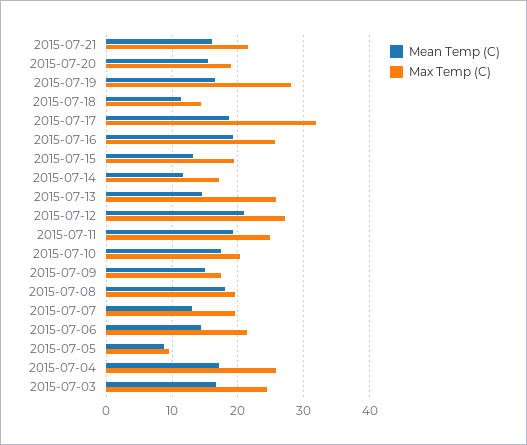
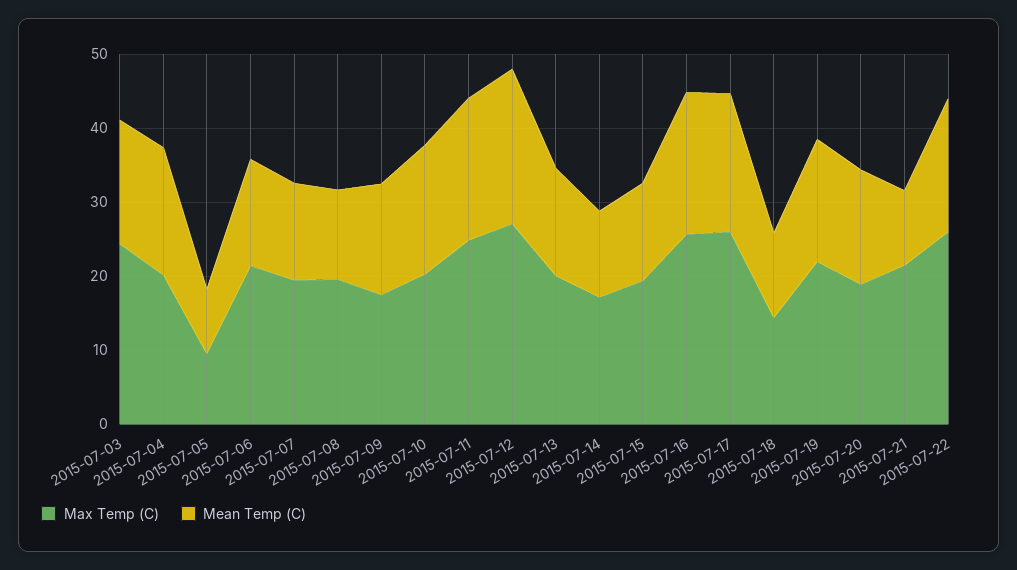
Mean Temp (C), 2015-07-21: 16 -> 10
Max Temp (C), 2015-07-19: 28 -> 22
Max Temp (C), 2015-07-17: 32 -> 26
Max Temp (C), 2015-07-13: 26 -> 20
Mean Temp (C), 2015-07-08: 18 -> 12
Max Temp (C), 2015-07-04: 26 -> 20
Max Temp (C), 2015-07-22: none -> 26
Mean Temp (C), 2015-07-22: none -> 18

